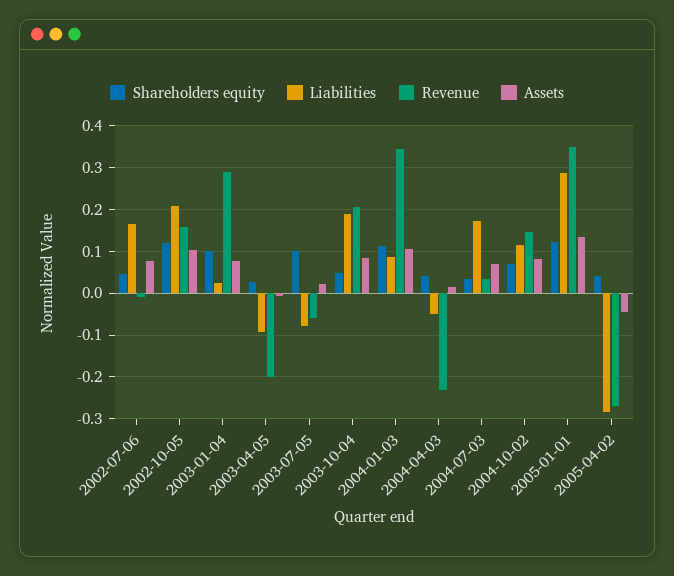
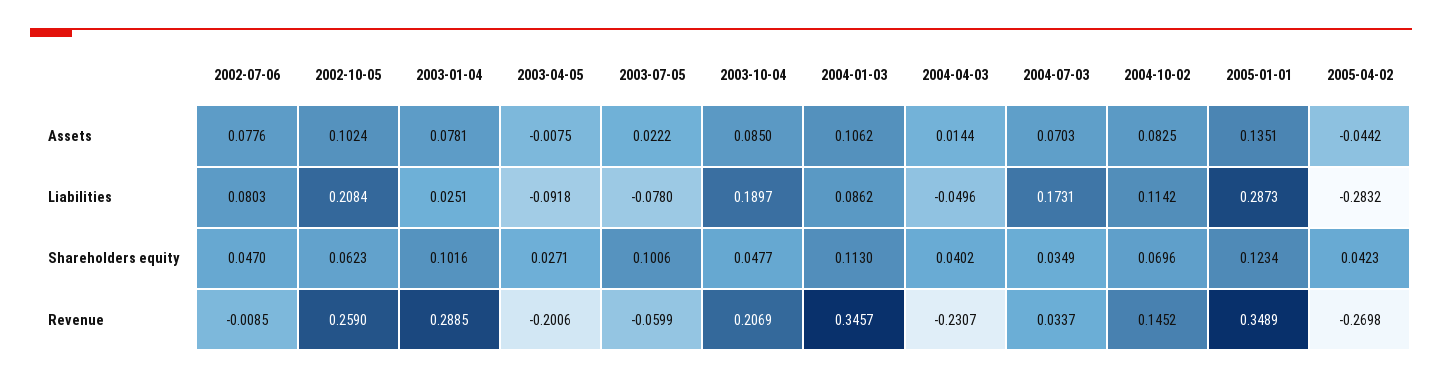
Liabilities, 2002-07-06: 0.16 -> 0.0803
Shareholders equity, 2002-10-05: 0.12 -> 0.0623
Revenue, 2002-10-05: 0.16 -> 0.259

